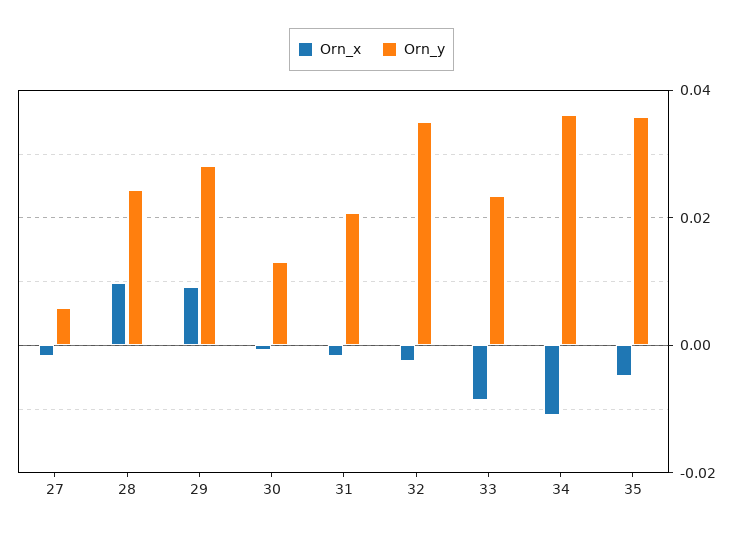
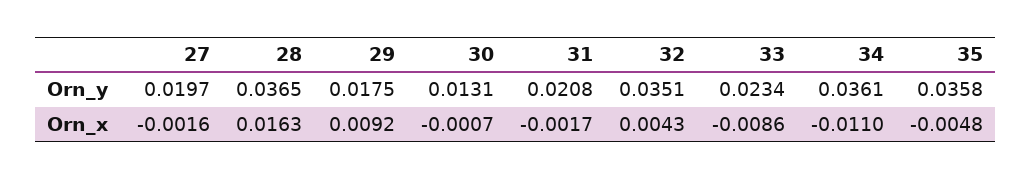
Orn_y, 27: 0.006 -> 0.0197
Orn_x, 28: 0.01 -> 0.0163
Orn_y, 28: 0.024 -> 0.0365
Orn_y, 29: 0.028 -> 0.0175
Orn_x, 32: -0.002 -> 0.0043

